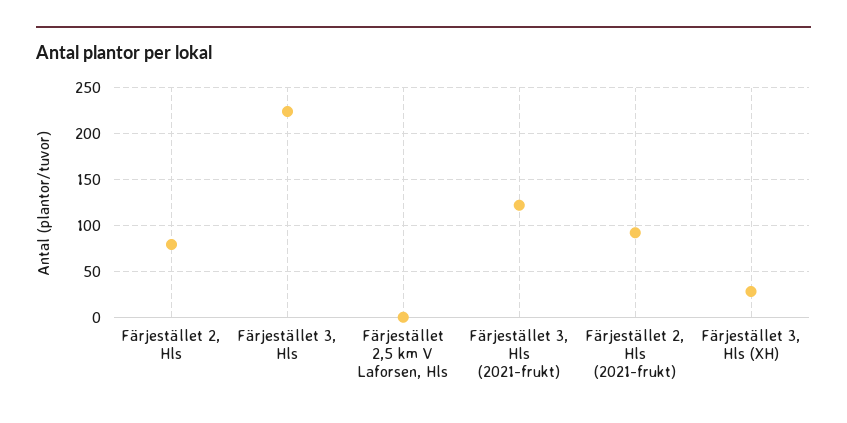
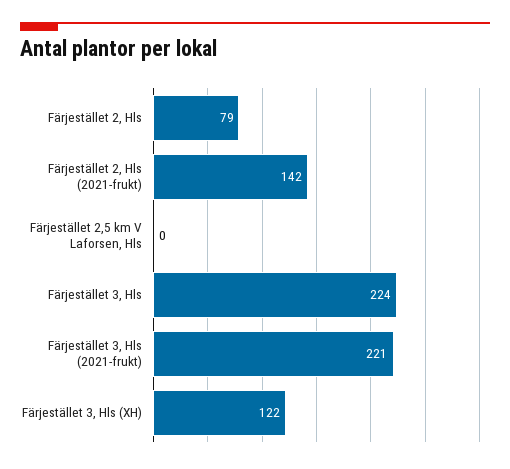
Färjestället 3, Hls (2021-frukt): 120 -> 221
Färjestället 2, Hls (2021-frukt): 90 -> 142
Färjestället 3, Hls (XH): 30 -> 122

